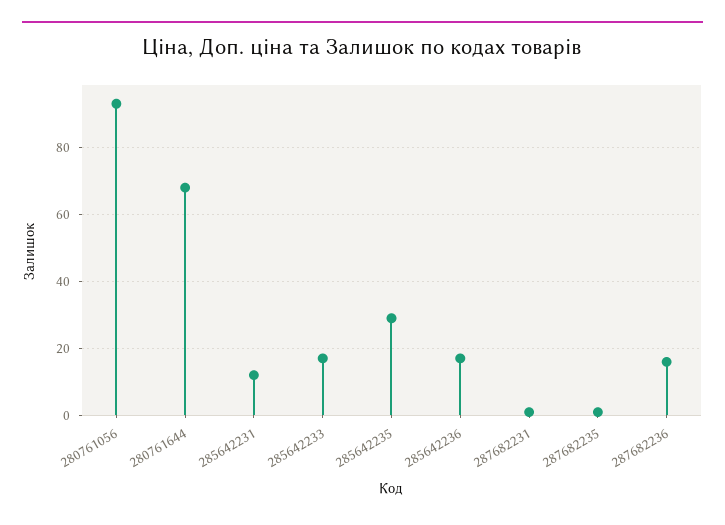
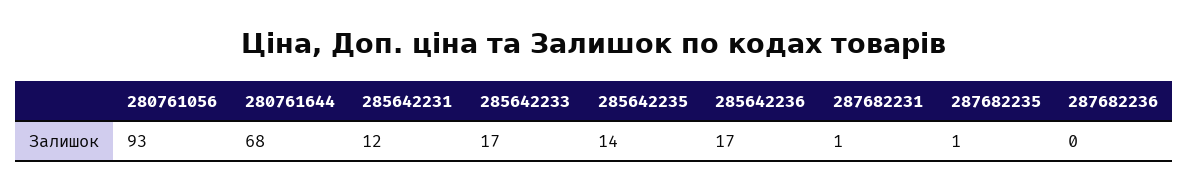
285642235: 30 -> 14
287682236: 15 -> 0

